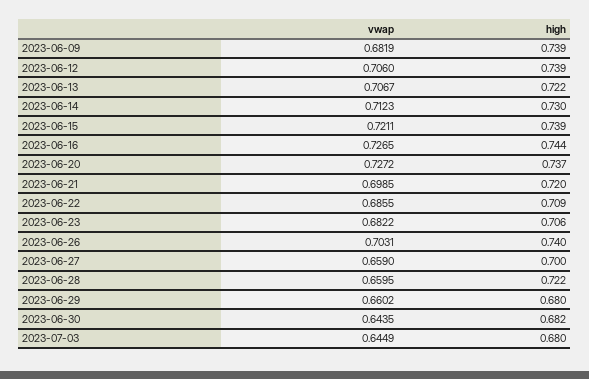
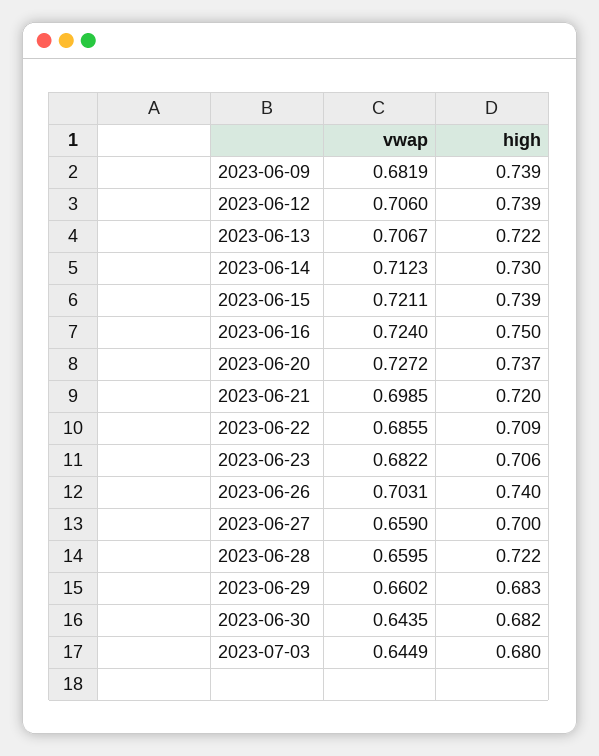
vwap, 2023-06-16: 0.7265 -> 0.724
high, 2023-06-16: 0.744 -> 0.75
high, 2023-06-29: 0.68 -> 0.683

